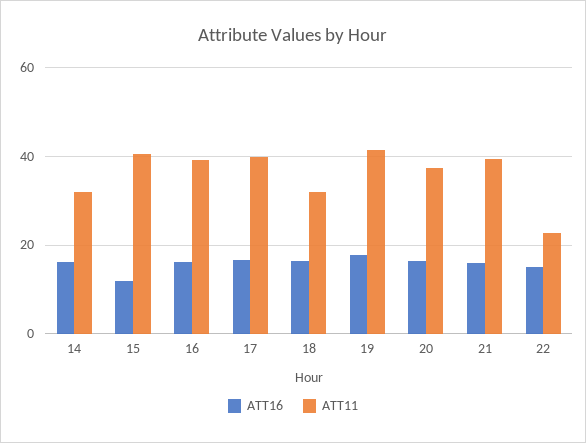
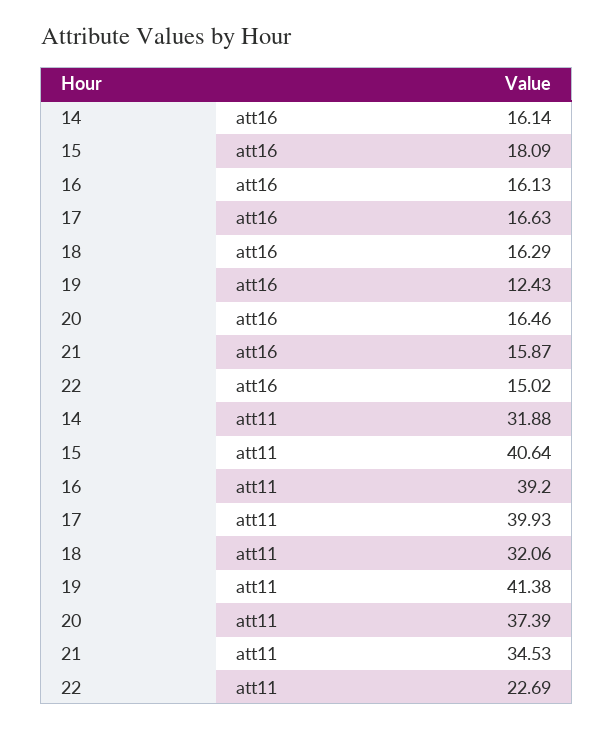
ATT16, 15: 12 -> 18.09
ATT16, 19: 18 -> 12.43
ATT11, 21: 40 -> 34.53

